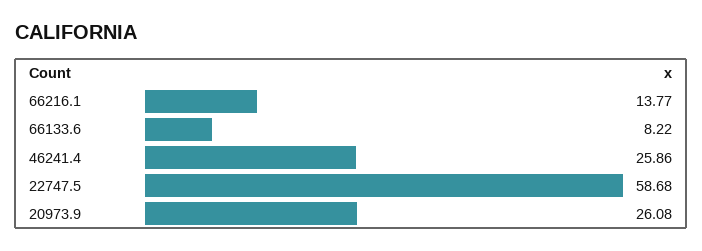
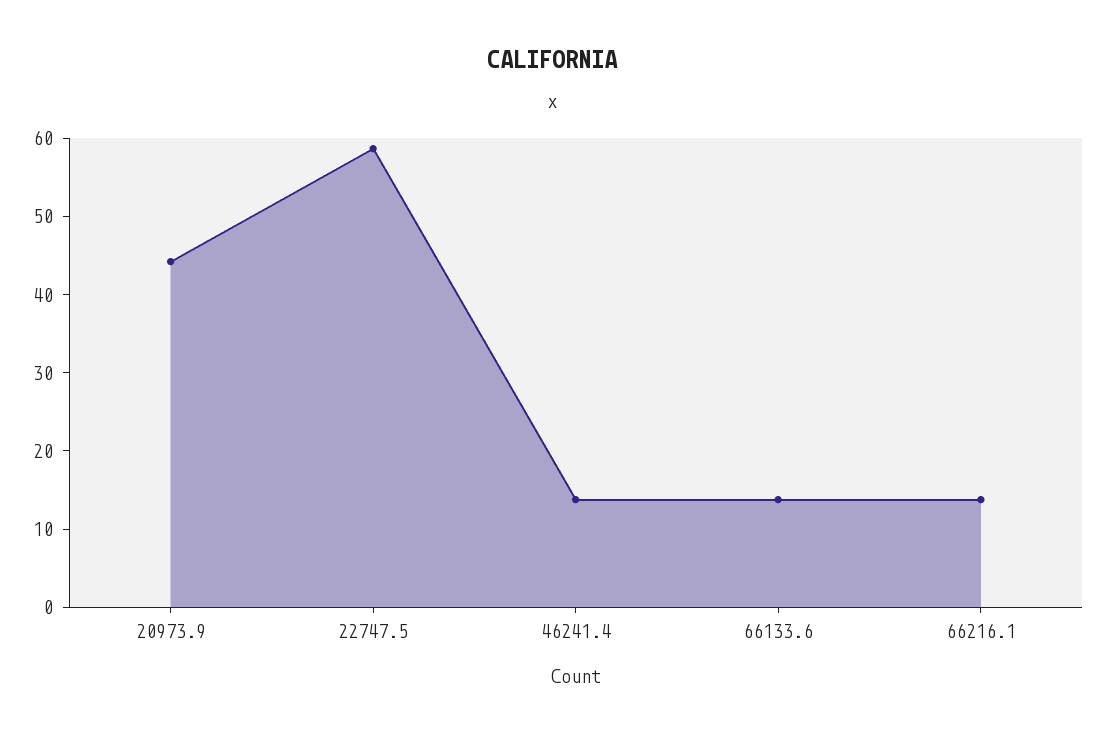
66133.6: 8.22 -> 14
46241.4: 25.86 -> 14
20973.9: 26.08 -> 44

